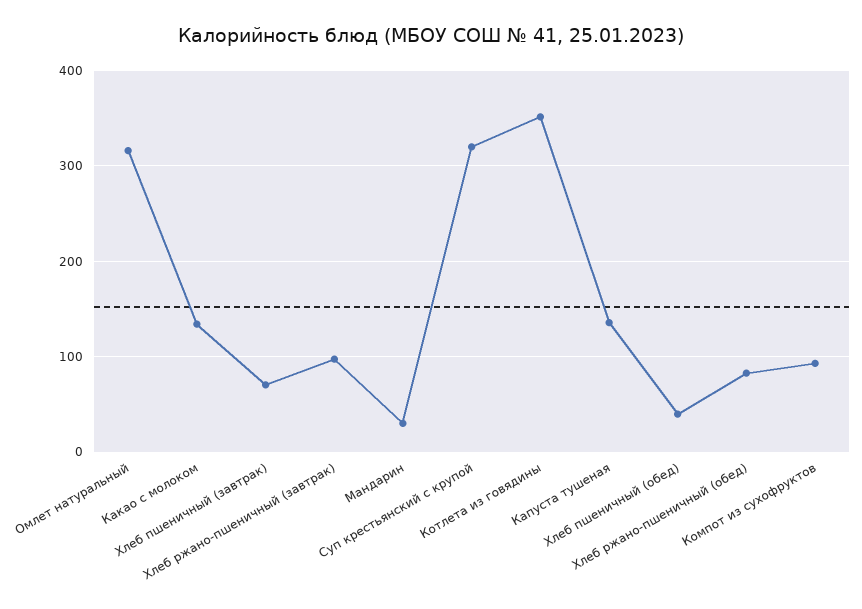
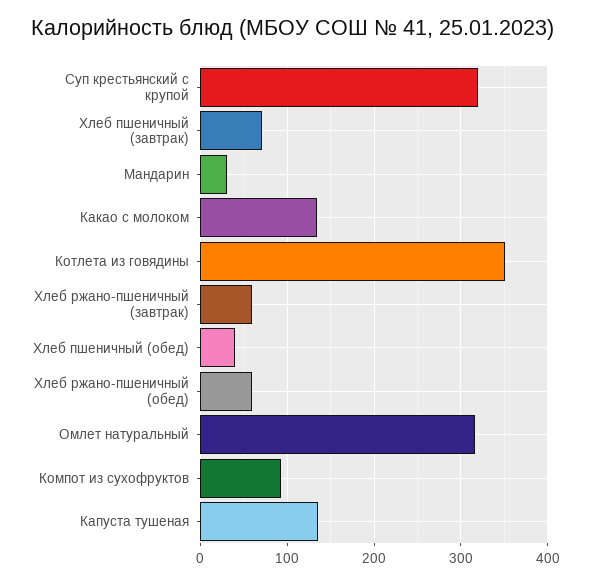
Хлеб ржано-пшеничный (завтрак): 100 -> 60
Хлеб ржано-пшеничный (обед): 80 -> 60

